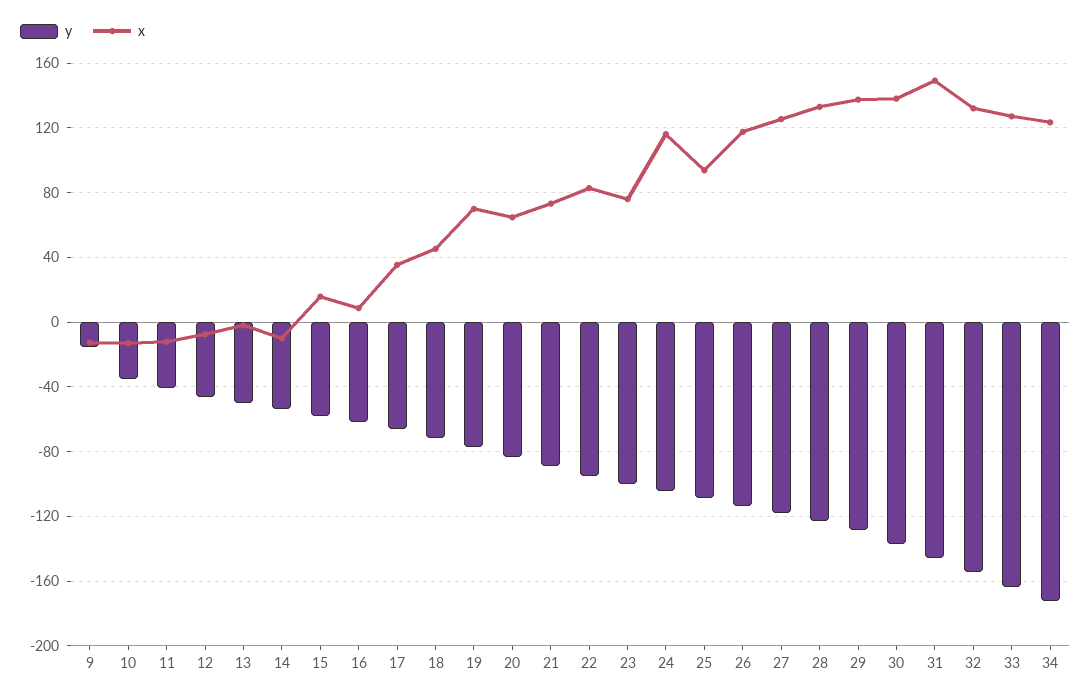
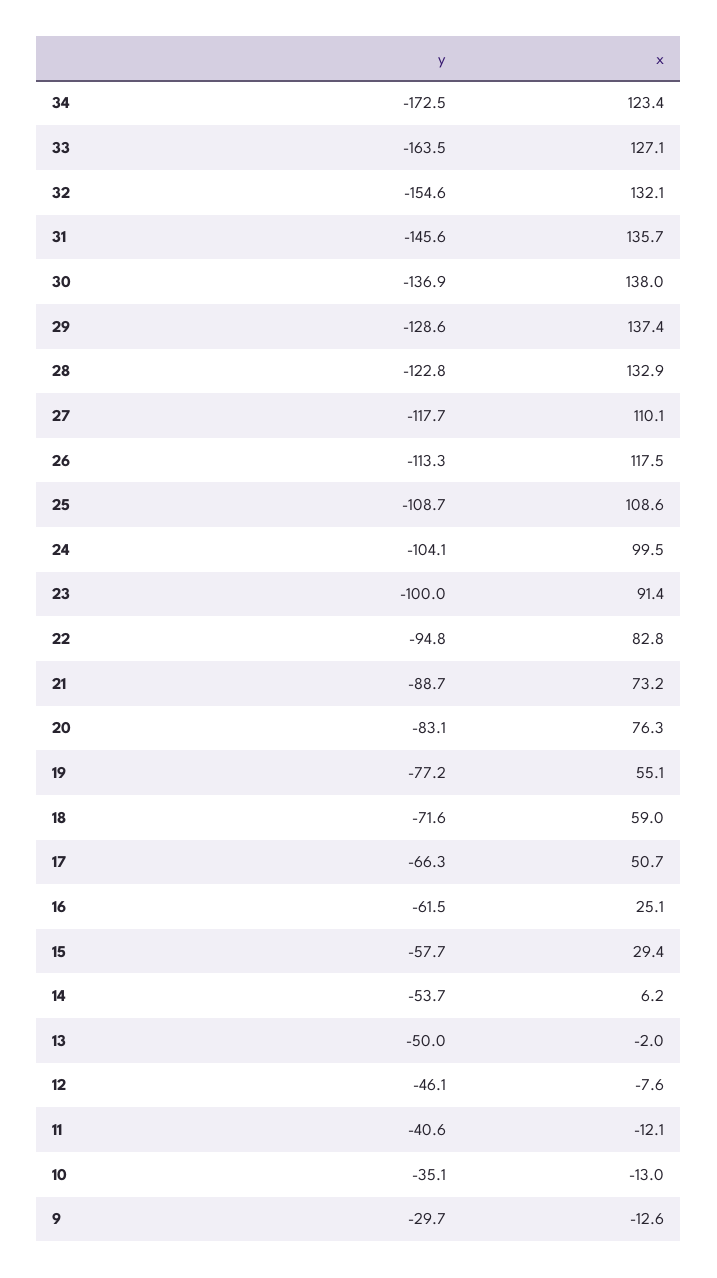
y, 9: -15 -> -29.7
x, 14: -10 -> 6.2
x, 15: 15 -> 29.4
x, 16: 10 -> 25.1
x, 17: 35 -> 50.7
x, 18: 45 -> 59
x, 19: 70 -> 55.1
x, 20: 65 -> 76.3
x, 23: 75 -> 91.4
x, 24: 115 -> 99.5
x, 25: 95 -> 108.6
x, 27: 125 -> 110.1
x, 31: 150 -> 135.7

